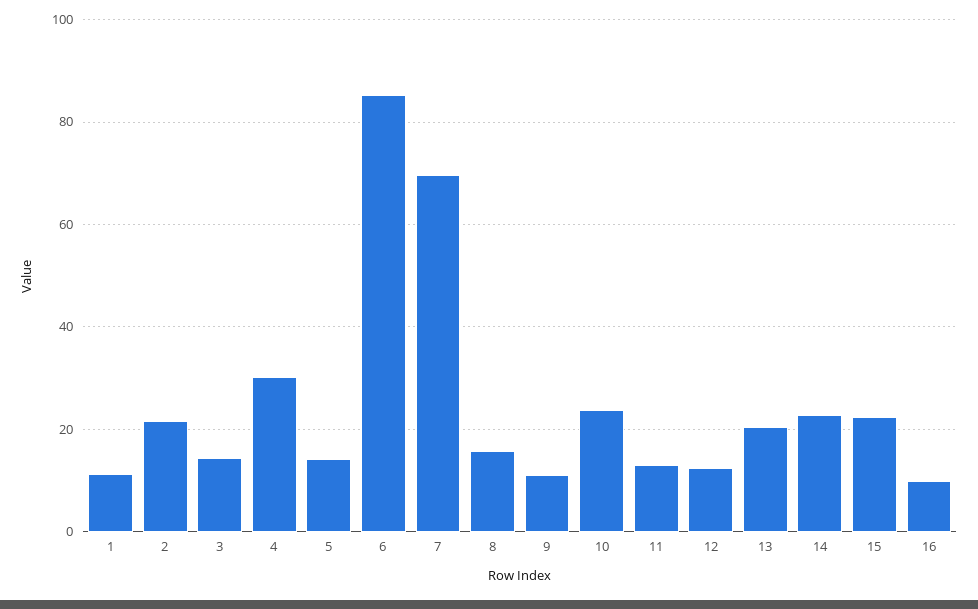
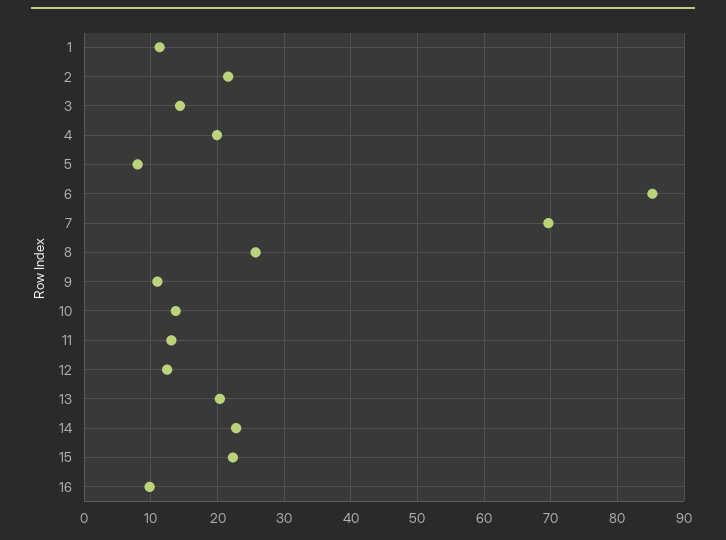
4: 30 -> 20
5: 14 -> 8
8: 16 -> 26
10: 24 -> 14

